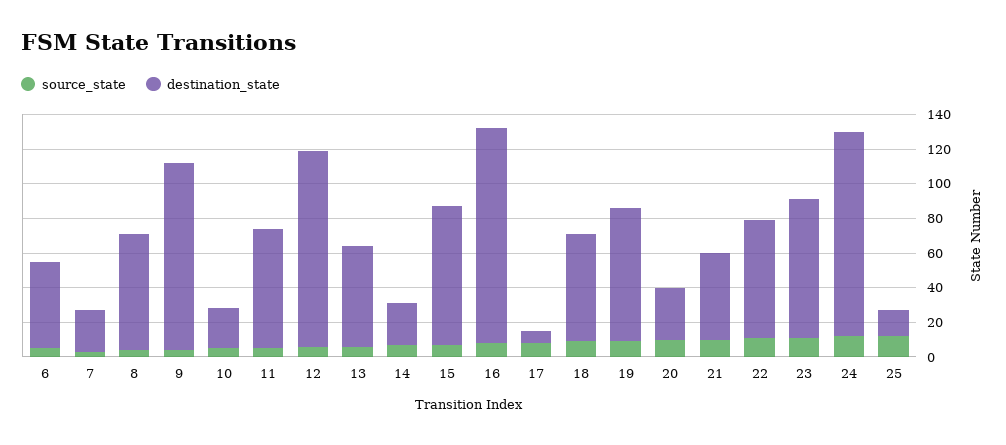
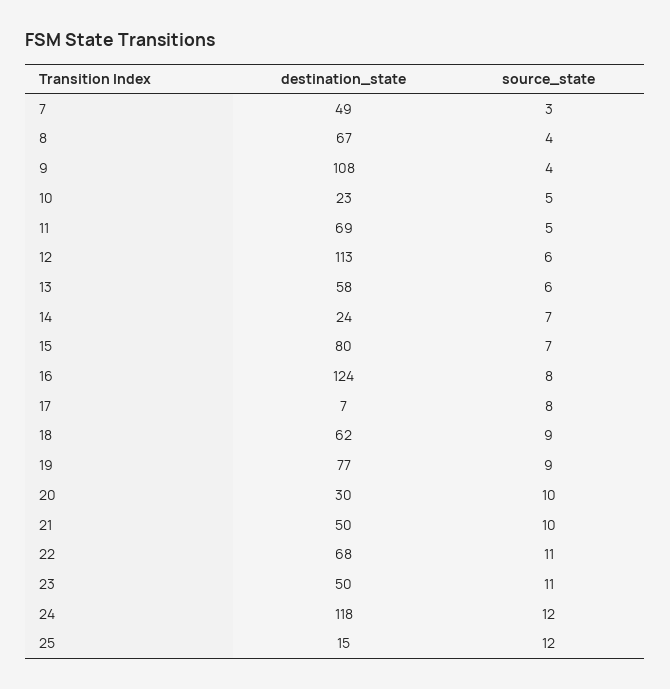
source_state, 6: 5 -> none
destination_state, 6: 50 -> none
destination_state, 7: 25 -> 49
destination_state, 23: 80 -> 50

